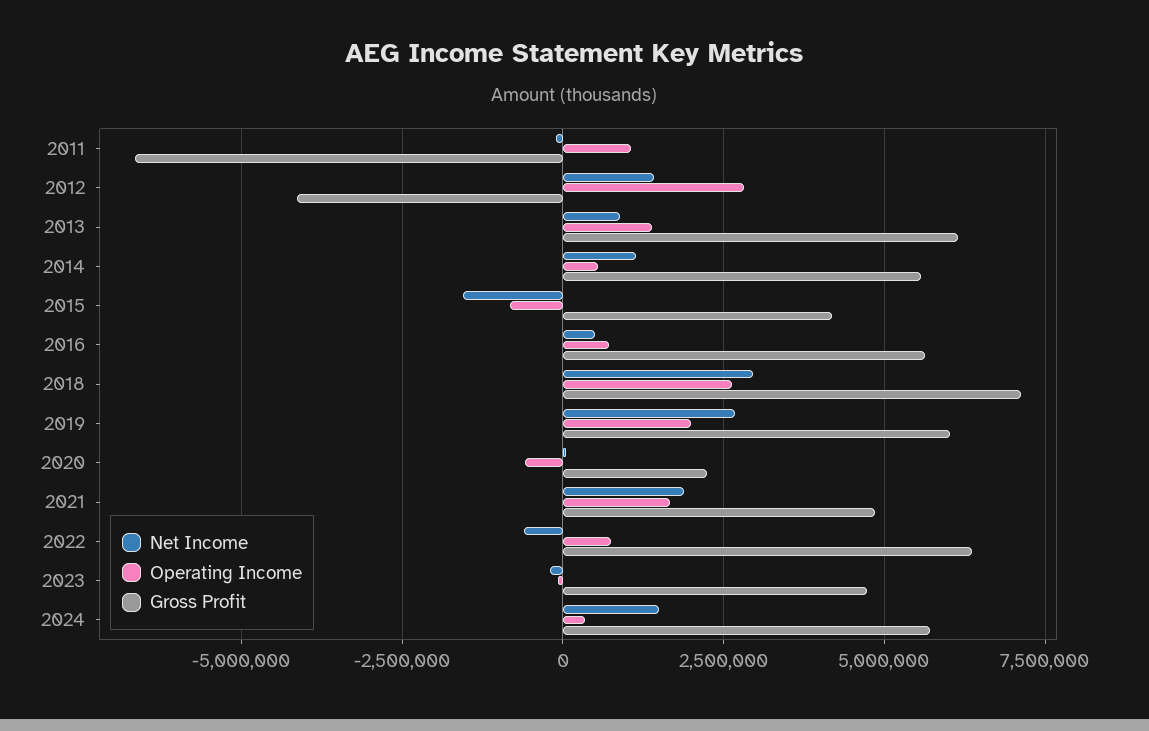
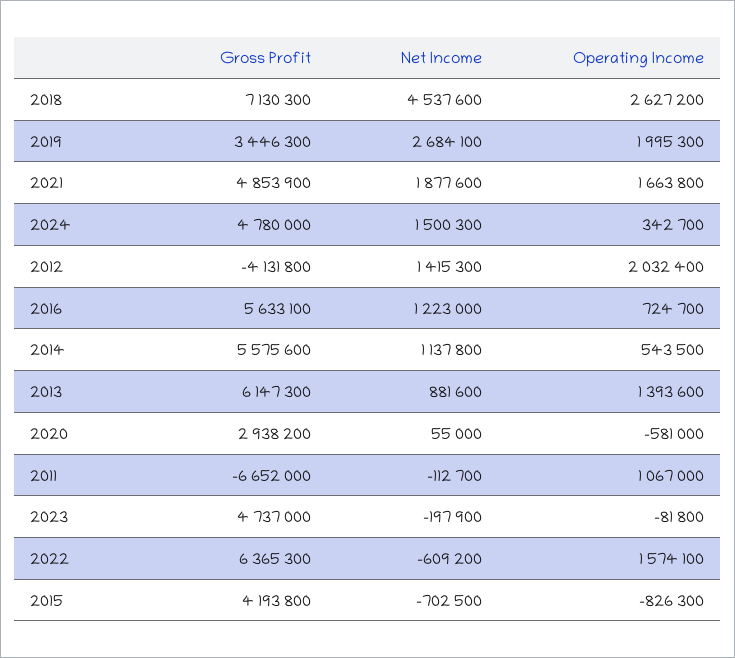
Operating Income, 2012: 2750000 -> 2032400
Net Income, 2015: -1500000 -> -702500
Net Income, 2016: 500000 -> 1223000
Net Income, 2018: 3000000 -> 4537600
Gross Profit, 2019: 6000000 -> 3446300
Gross Profit, 2020: 2250000 -> 2938200
Operating Income, 2022: 750000 -> 1574100
Gross Profit, 2024: 5750000 -> 4780000

